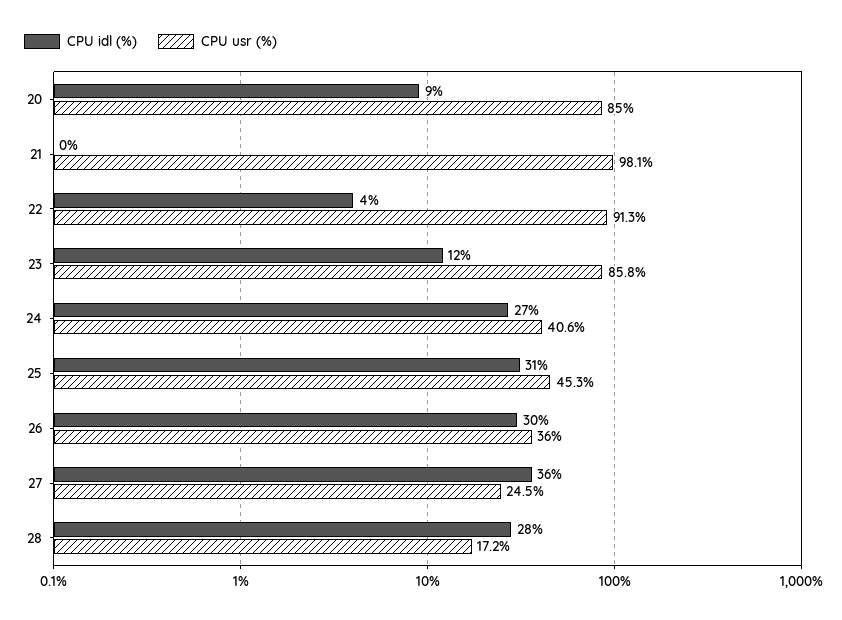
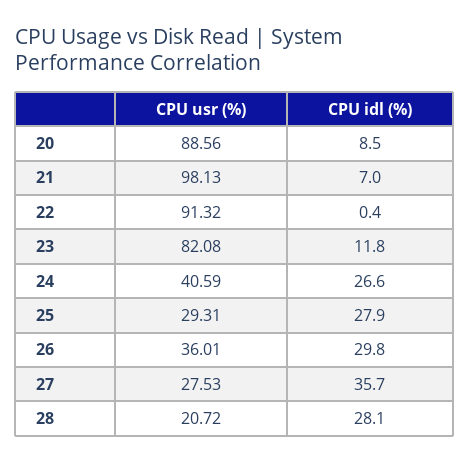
CPU usr (%), 20: 85 -> 88.56
CPU idl (%), 21: 0 -> 7
CPU idl (%), 22: 4 -> 0.4
CPU usr (%), 23: 85.8 -> 82.08
CPU idl (%), 25: 31 -> 27.9
CPU usr (%), 25: 45.3 -> 29.31
CPU usr (%), 27: 24.5 -> 27.53
CPU usr (%), 28: 17.2 -> 20.72

